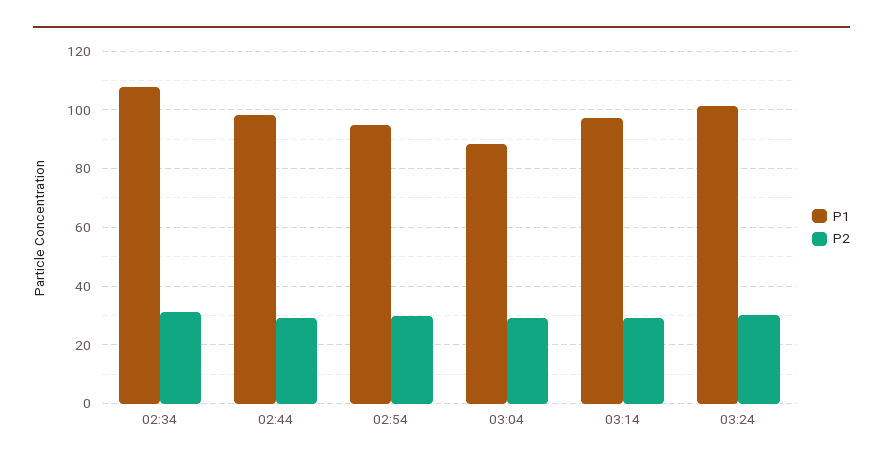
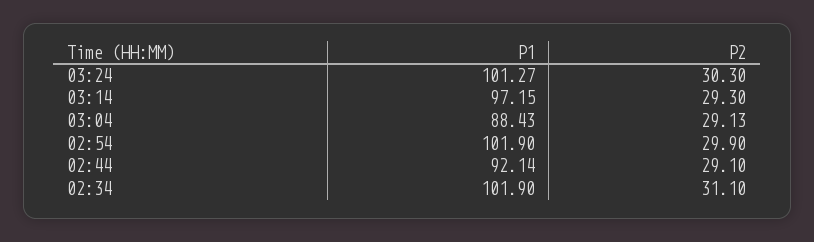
P1, 02:34: 107.5 -> 101.9
P1, 02:44: 97.5 -> 92.14
P1, 02:54: 95 -> 101.9

